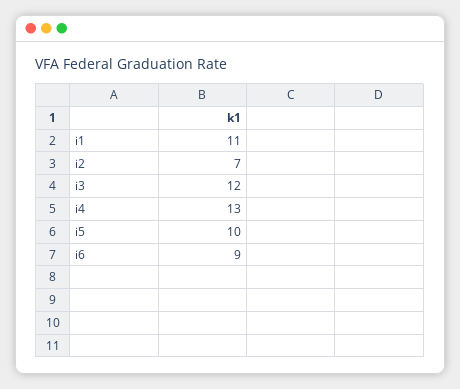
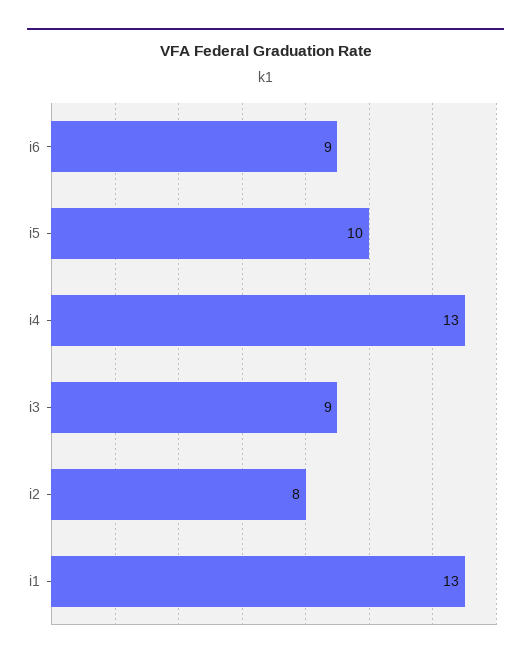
i1: 11 -> 13
i2: 7 -> 8
i3: 12 -> 9

